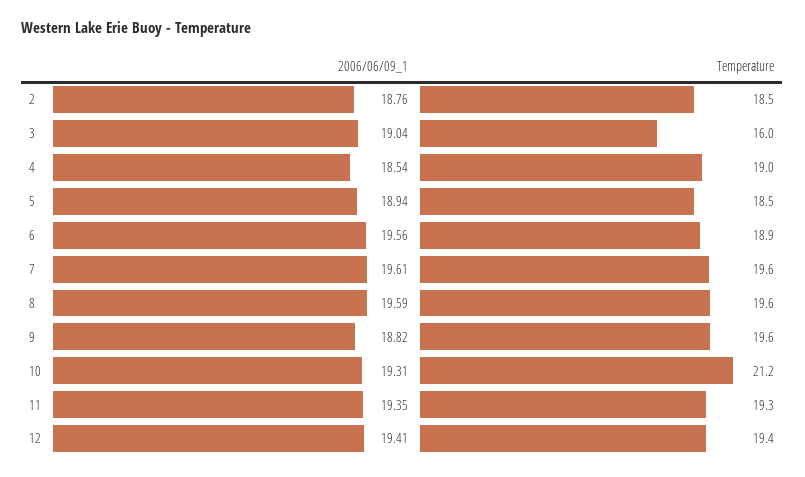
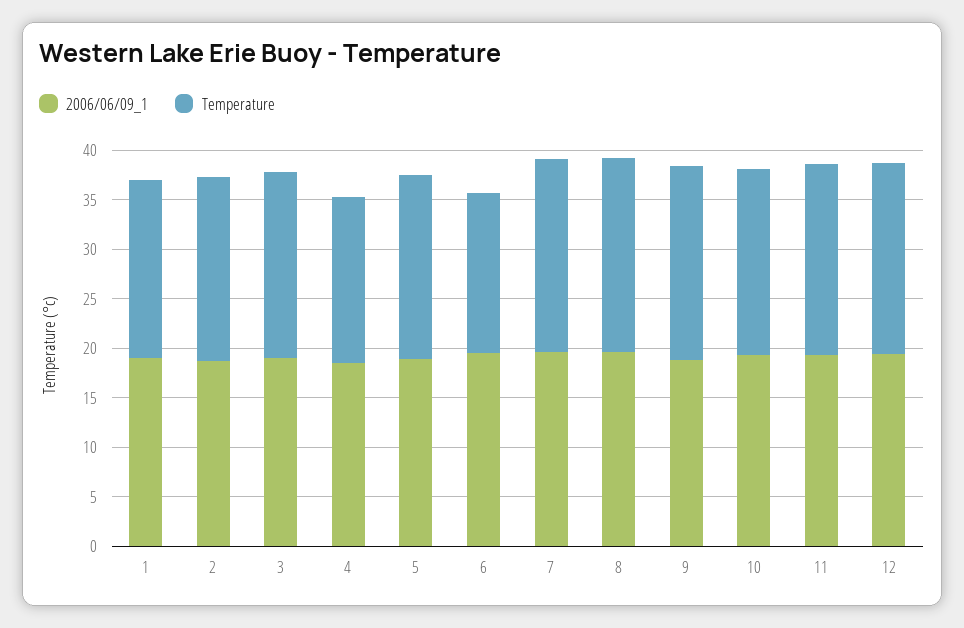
Temperature, 3: 16 -> 19
Temperature, 4: 19 -> 17
Temperature, 6: 18.9 -> 16
Temperature, 10: 21.2 -> 19
2006/06/09_1, 1: none -> 19
Temperature, 1: none -> 18

